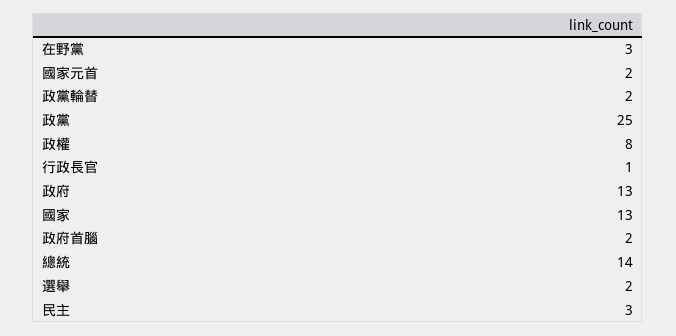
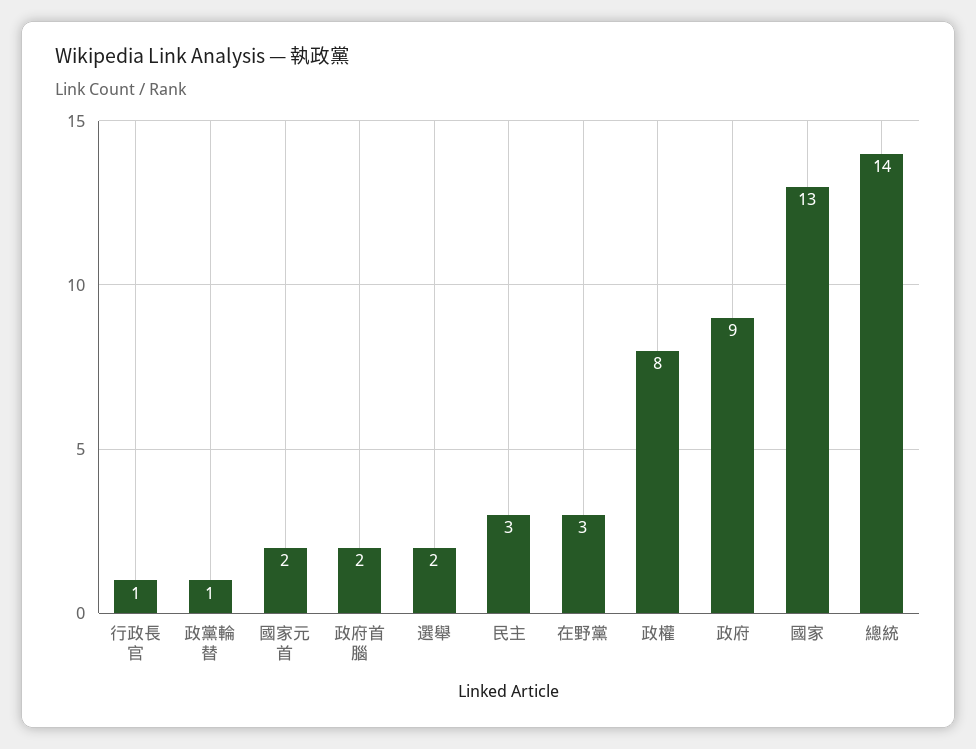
政黨輪替: 2 -> 1
政黨: 25 -> none
政府: 13 -> 9

